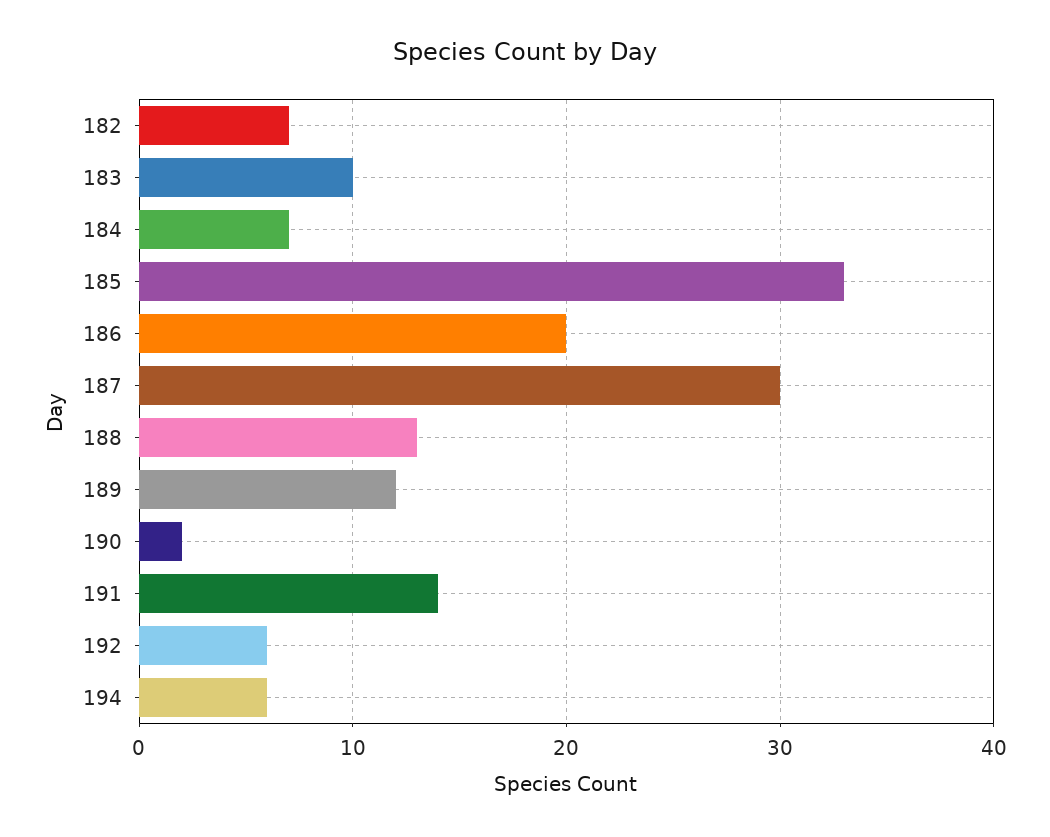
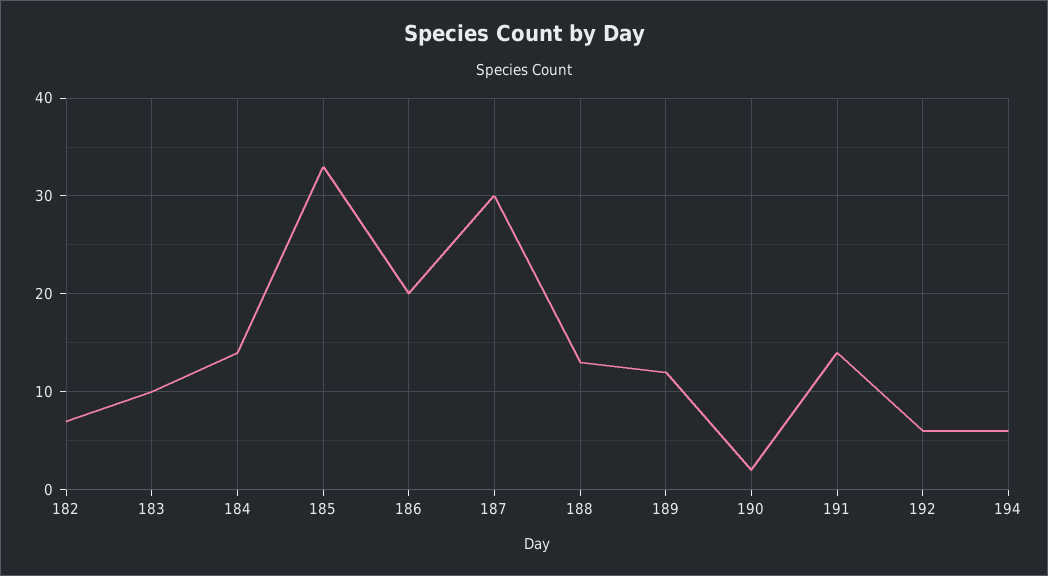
184: 7 -> 14

